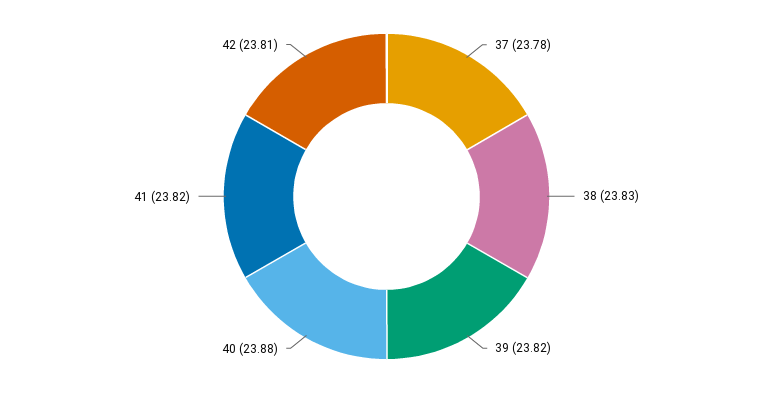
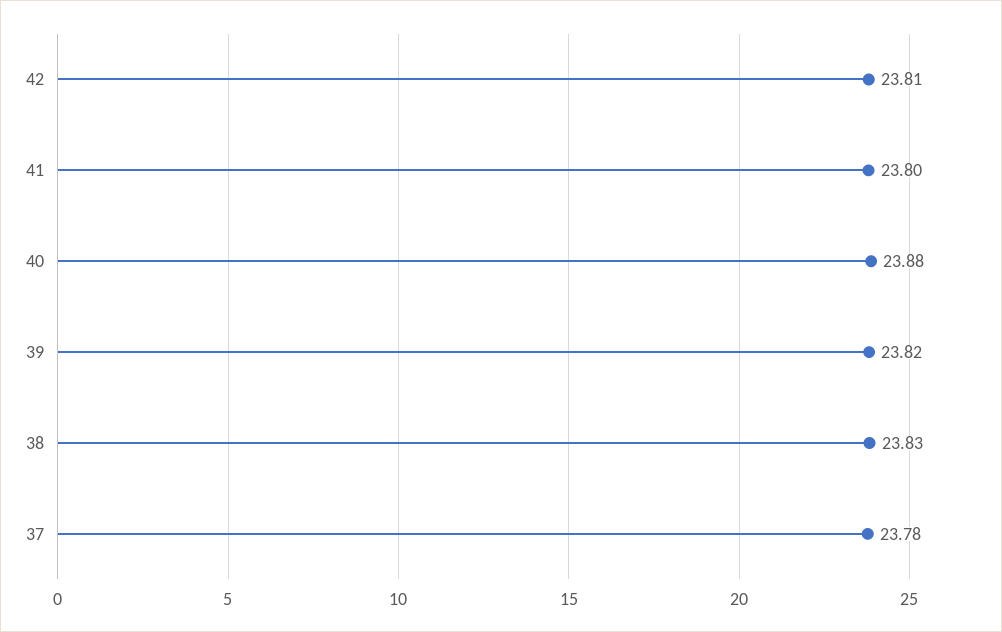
41: 23.82 -> 23.8

